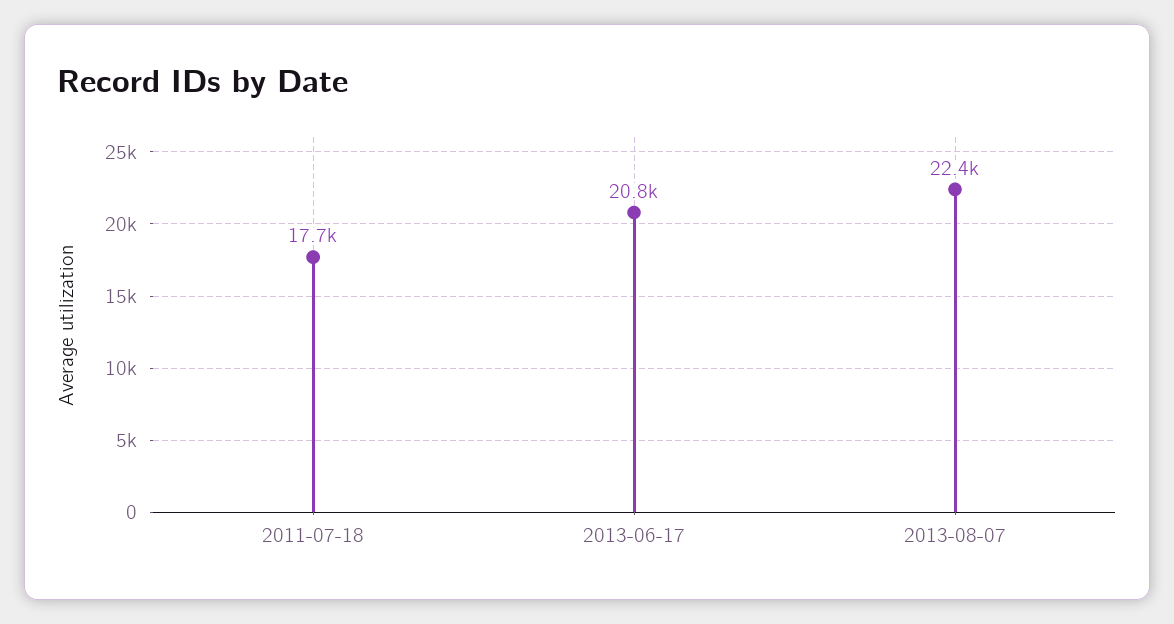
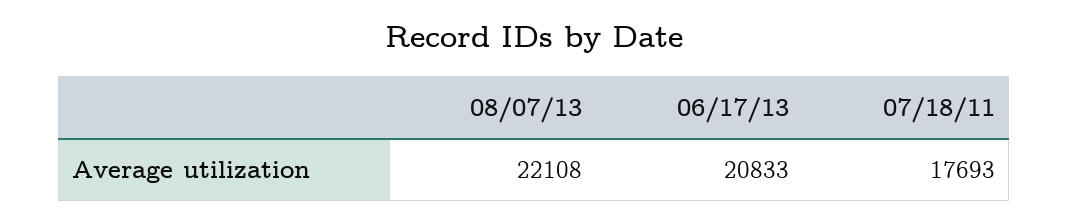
2013-08-07: 22400 -> 22108

